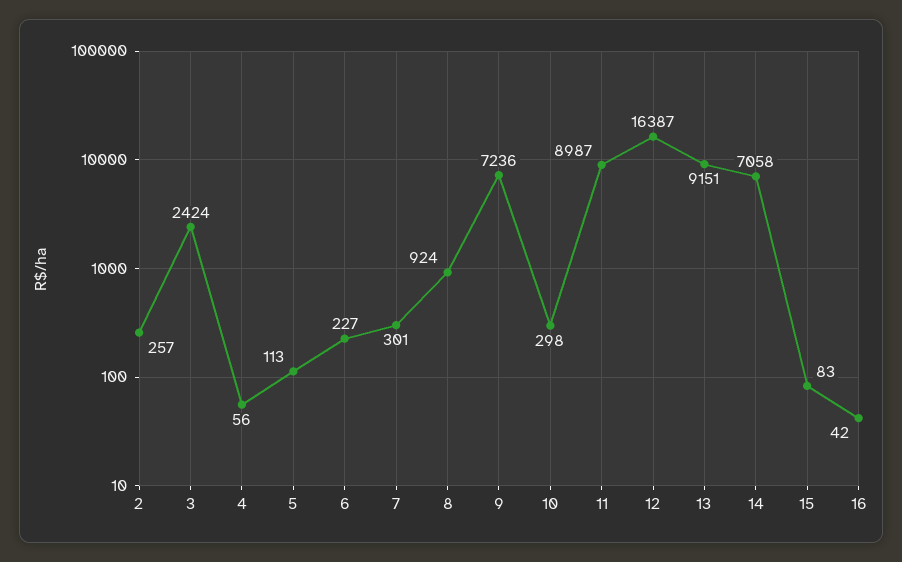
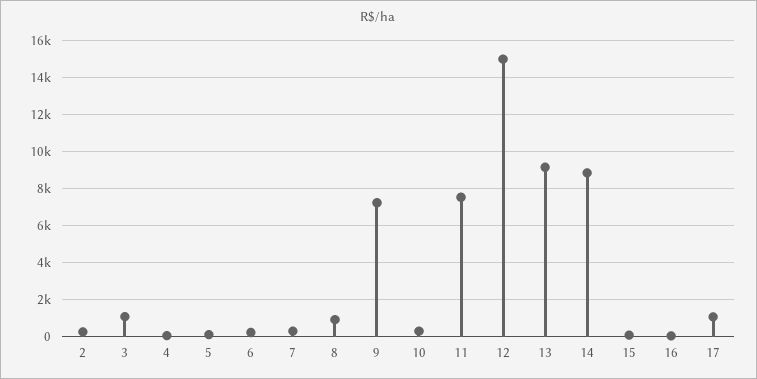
3: 2424 -> 1000
11: 8987 -> 7500
12: 16387 -> 15000
14: 7058 -> 9000
17: none -> 1000

